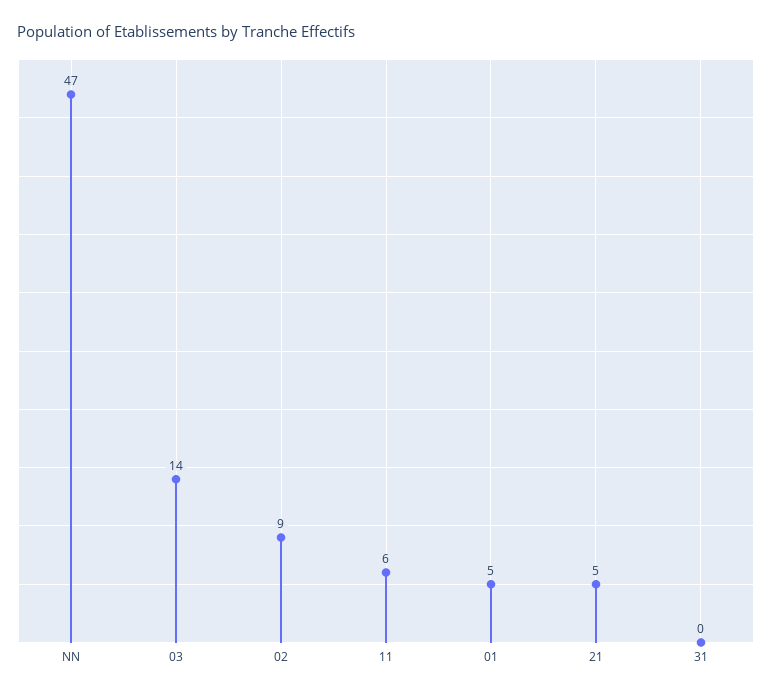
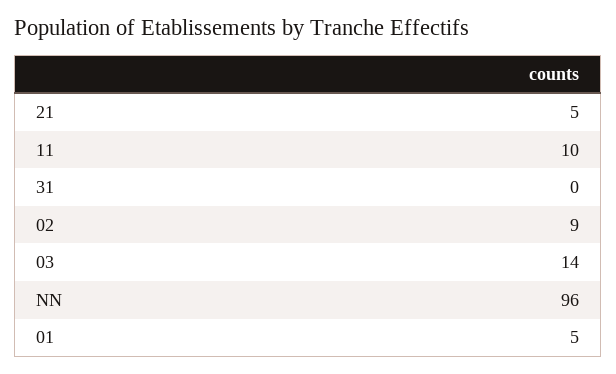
NN: 47 -> 96
11: 6 -> 10

